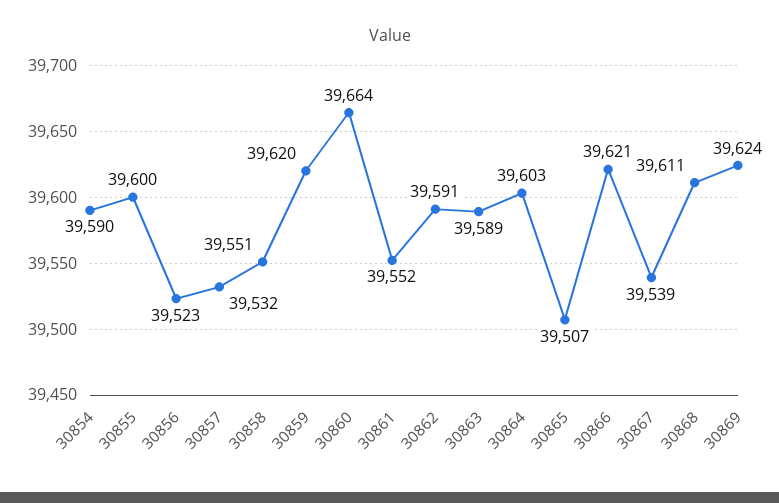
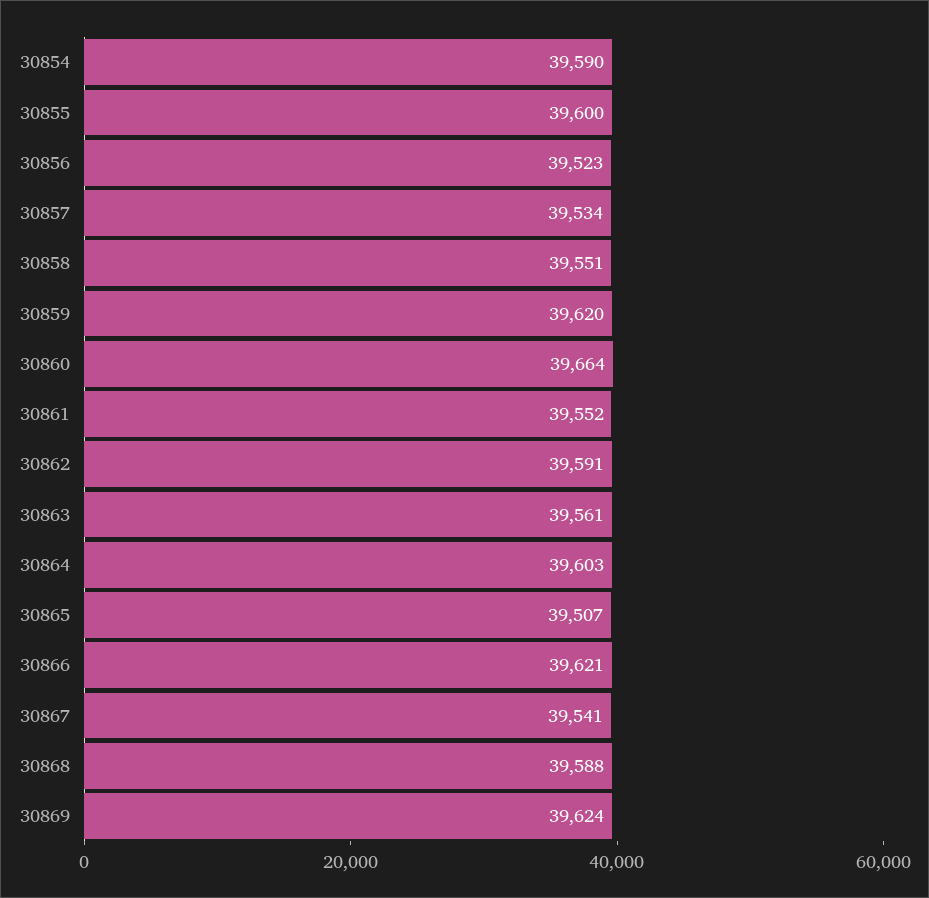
30857: 39532 -> 39534
30863: 39589 -> 39561
30867: 39539 -> 39541
30868: 39611 -> 39588

